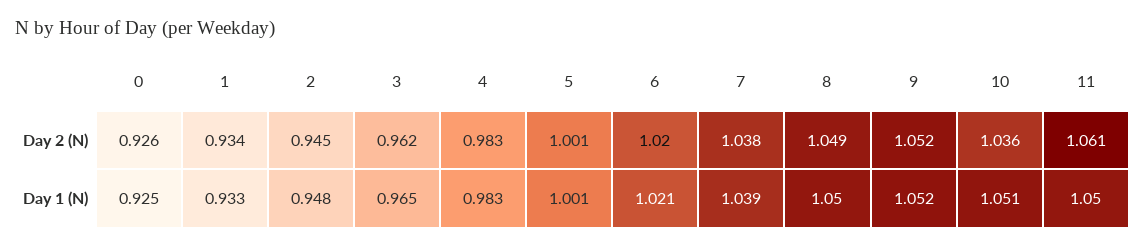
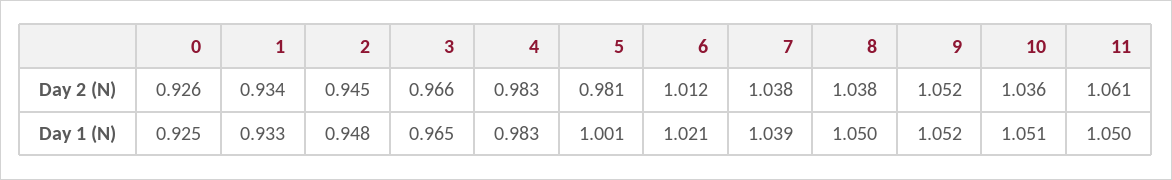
3, Day 2 (N): 0.962 -> 0.966
5, Day 2 (N): 1.001 -> 0.981
6, Day 2 (N): 1.02 -> 1.012
8, Day 2 (N): 1.049 -> 1.038

